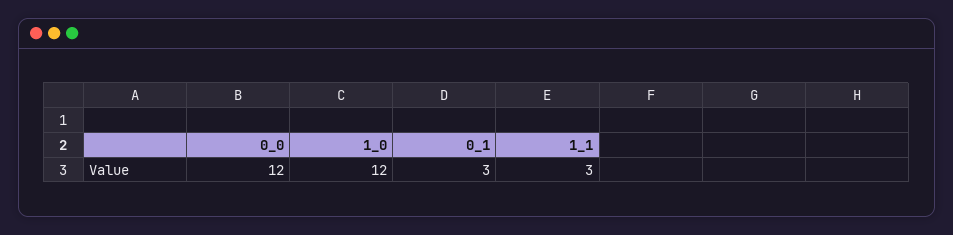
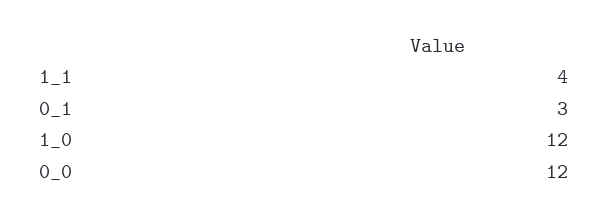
1_1: 3 -> 4

